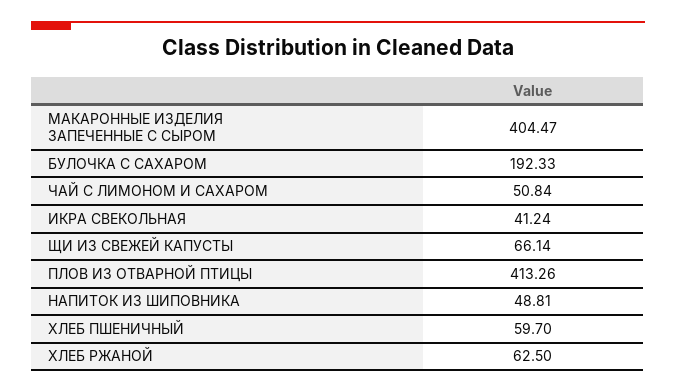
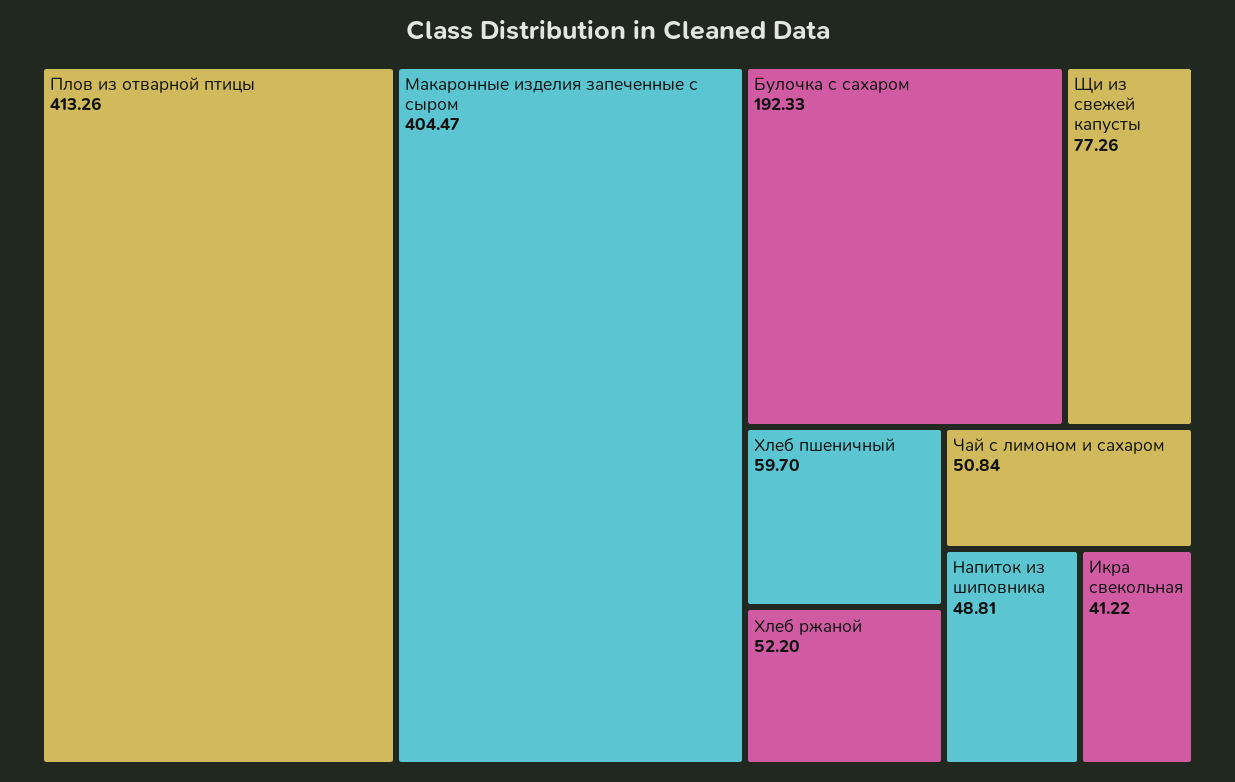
ИКРА СВЕКОЛЬНАЯ: 41.24 -> 41.22
ЩИ ИЗ СВЕЖЕЙ КАПУСТЫ: 66.14 -> 77.26
ХЛЕБ РЖАНОЙ: 62.5 -> 52.2

